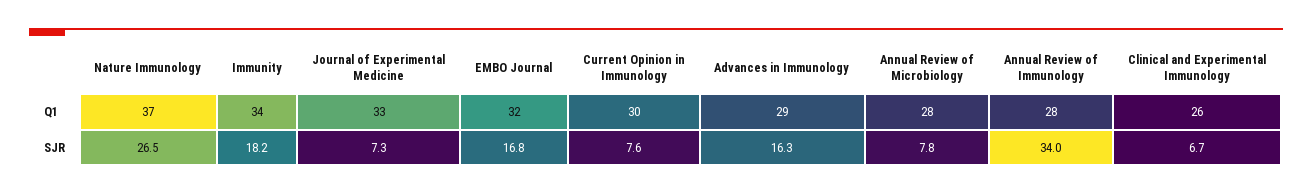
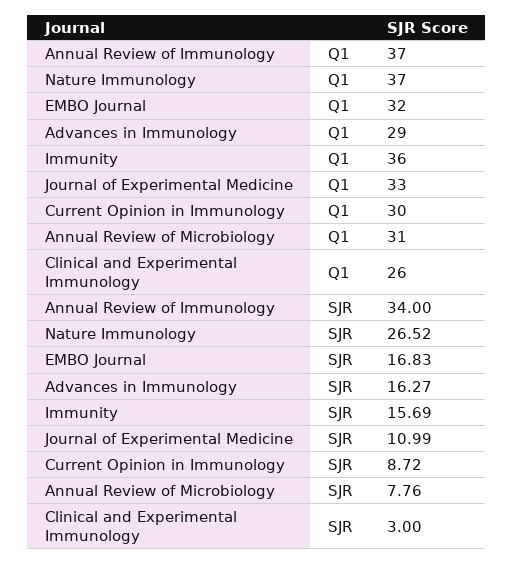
Immunity, Q1: 34 -> 36
Annual Review of Microbiology, Q1: 28 -> 31
Annual Review of Immunology, Q1: 28 -> 37
Immunity, SJR: 18.2 -> 15.69
Journal of Experimental Medicine, SJR: 7.3 -> 10.99
Current Opinion in Immunology, SJR: 7.6 -> 8.72
Clinical and Experimental Immunology, SJR: 6.7 -> 3

